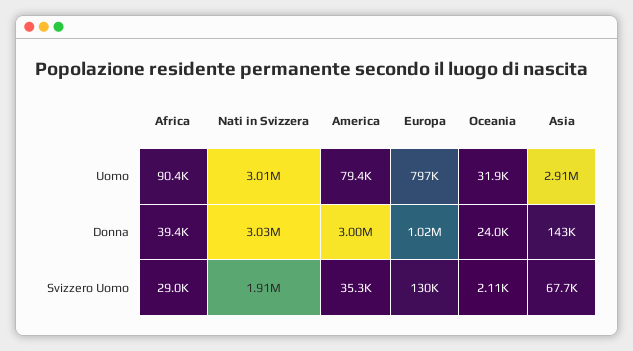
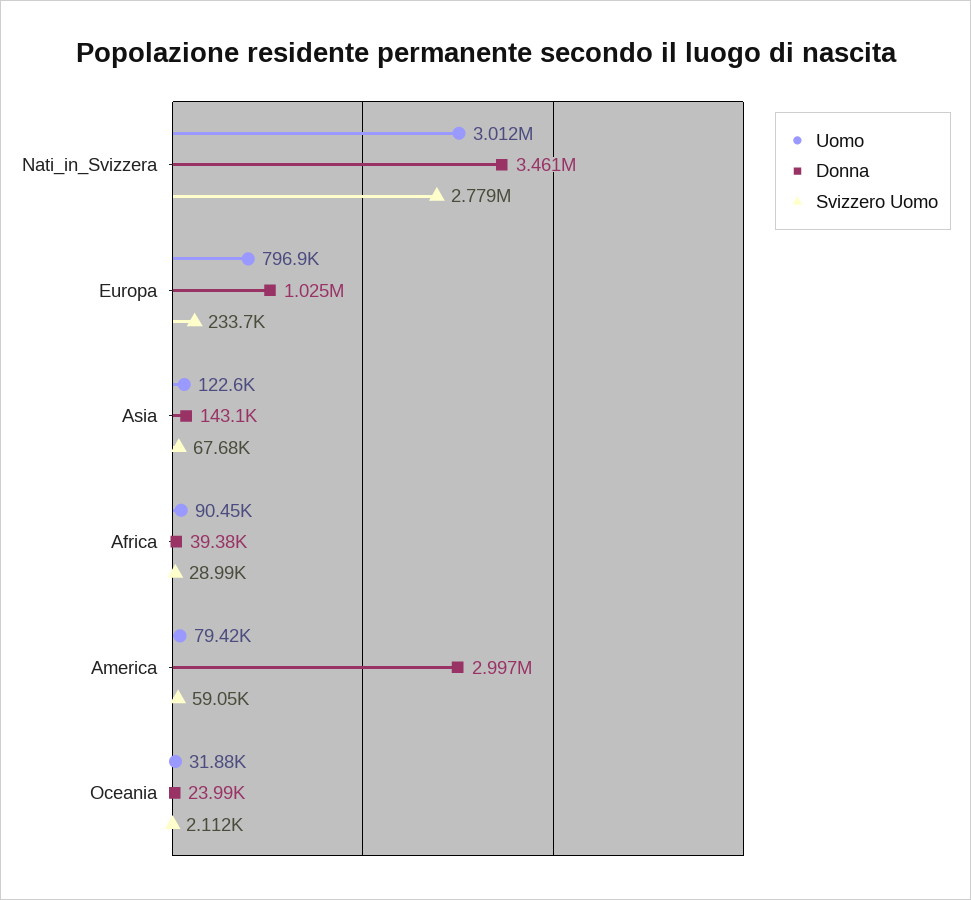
Uomo, Asia: 2910000 -> 122600
Donna, Nati in Svizzera: 3030000 -> 3461000
Svizzero Uomo, Nati in Svizzera: 1910000 -> 2779000
Svizzero Uomo, America: 35300 -> 59050
Svizzero Uomo, Europa: 130000 -> 233700

